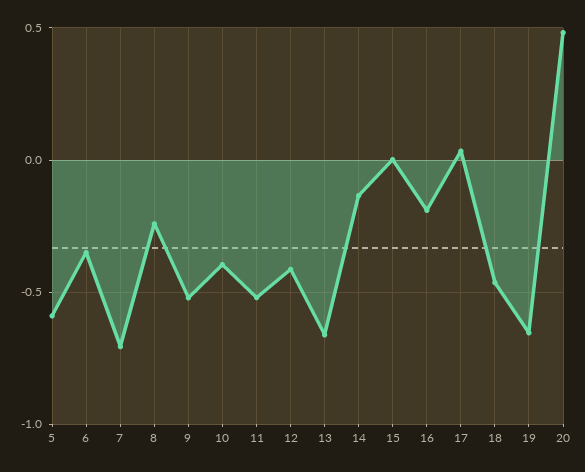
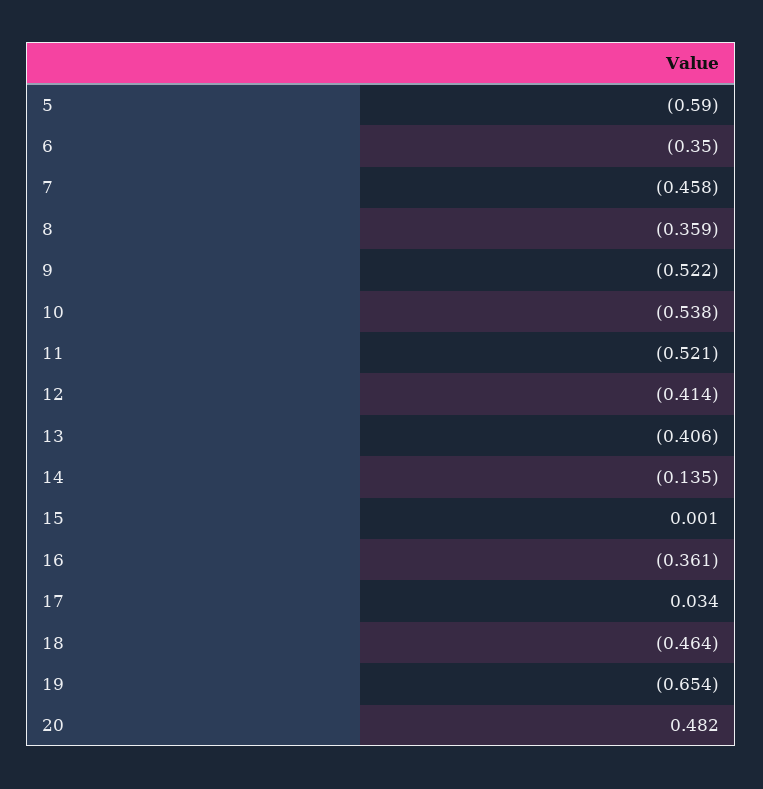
7: -0.7 -> -0.458
8: -0.25 -> -0.359
10: -0.4 -> -0.538
13: -0.65 -> -0.406
16: -0.2 -> -0.361

